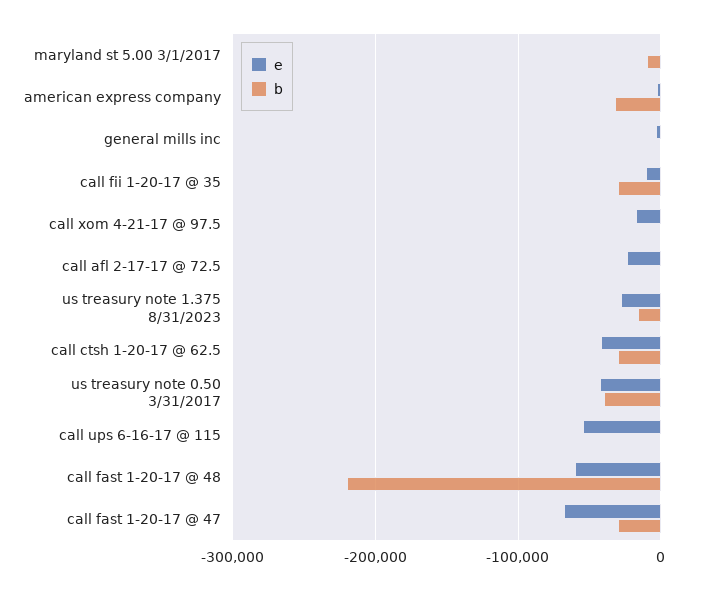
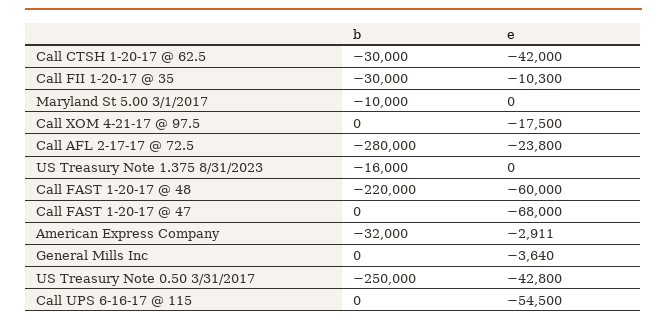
b, call afl 2-17-17 @ 72.5: 0 -> -280000
e, us treasury note 1.375 8/31/2023: -30000 -> 0
b, us treasury note 0.50 3/31/2017: -40000 -> -250000
b, call fast 1-20-17 @ 47: -30000 -> 0

